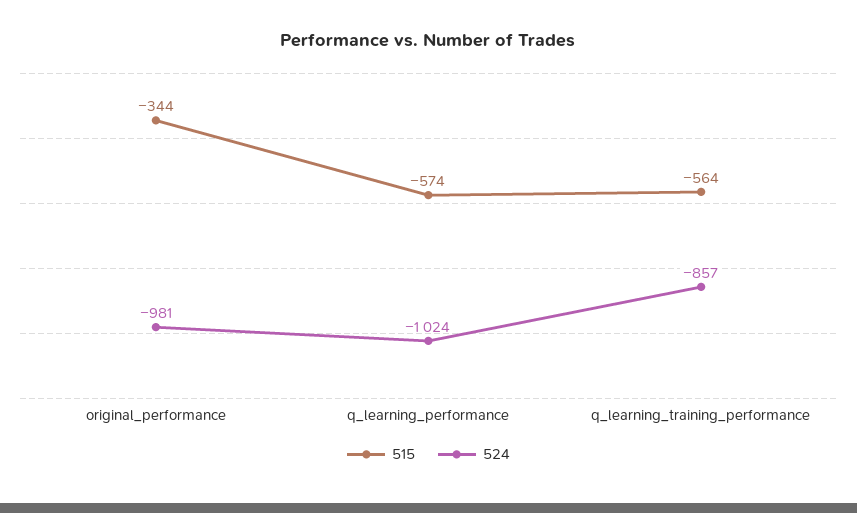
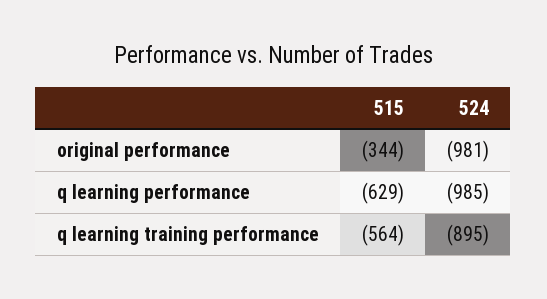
515, q_learning_performance: -574 -> -629
524, q_learning_performance: -1024 -> -985
524, q_learning_training_performance: -857 -> -895

